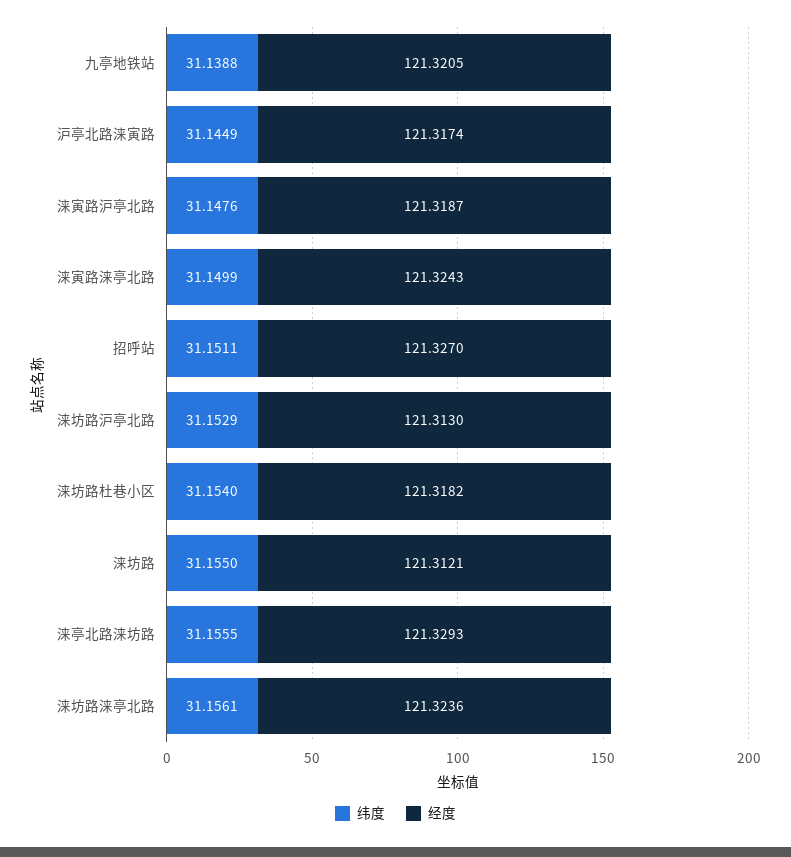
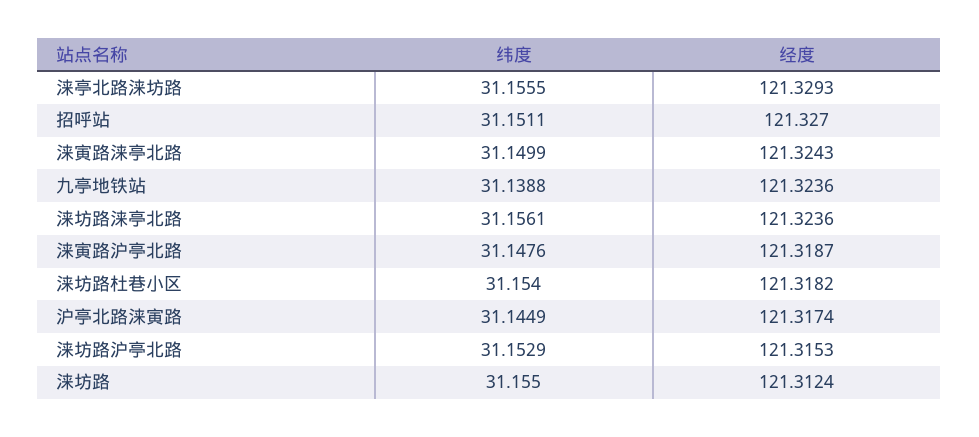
经度, 九亭地铁站: 121.3205 -> 121.3236
经度, 涞坊路沪亭北路: 121.313 -> 121.3153
经度, 涞坊路: 121.3121 -> 121.3124

